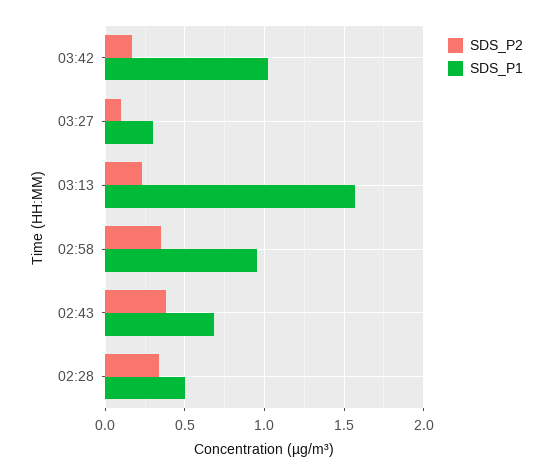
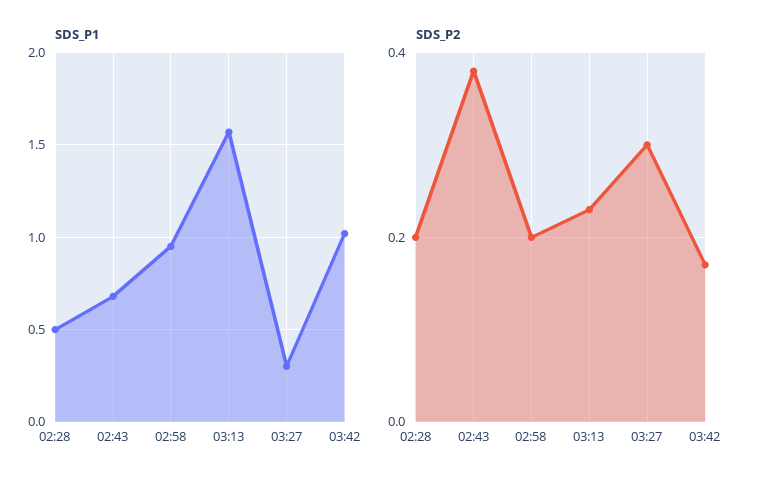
SDS_P2, 03:27: 0.1 -> 0.3
SDS_P2, 02:58: 0.35 -> 0.2
SDS_P2, 02:28: 0.35 -> 0.2

